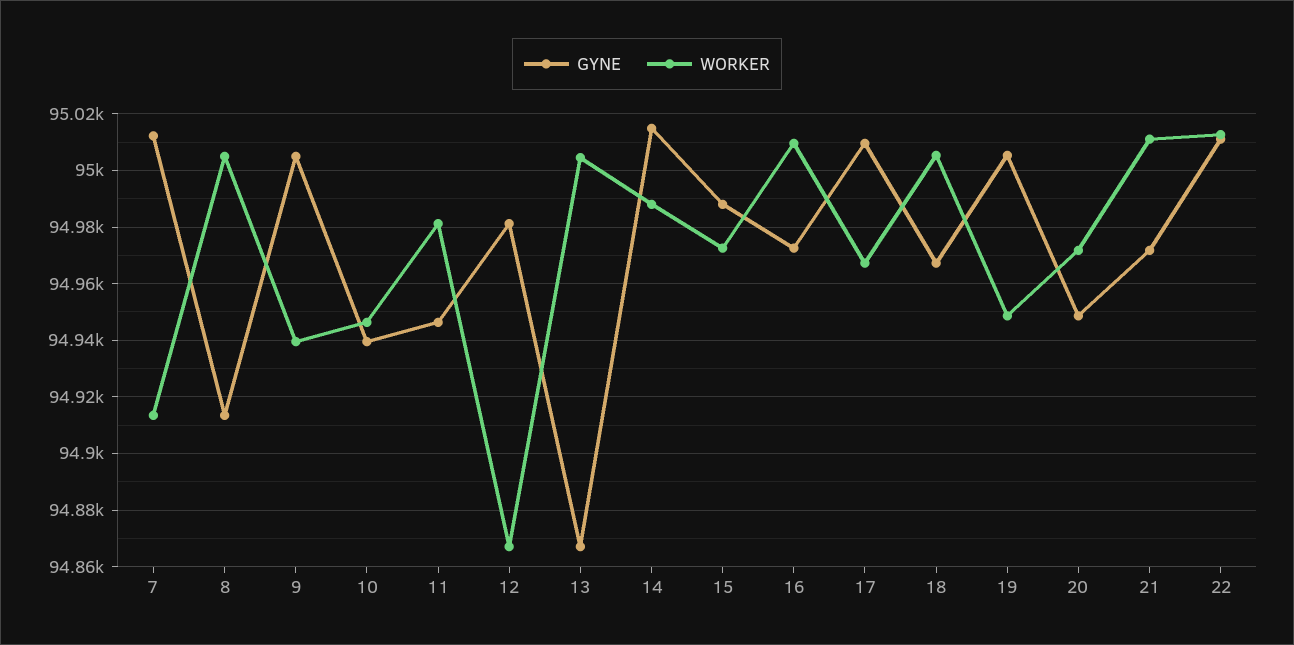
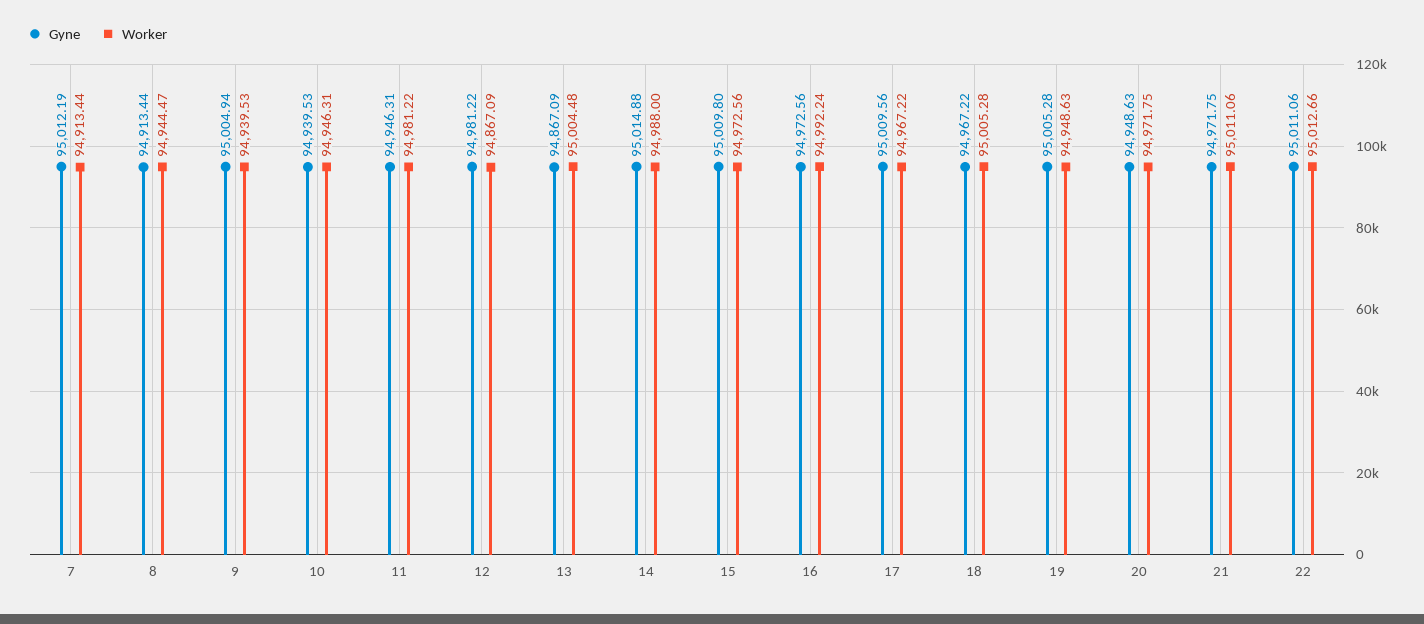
WORKER, 8: 95005 -> 94944.47
GYNE, 15: 94987.5 -> 95009.8
WORKER, 16: 95010 -> 94992.24

